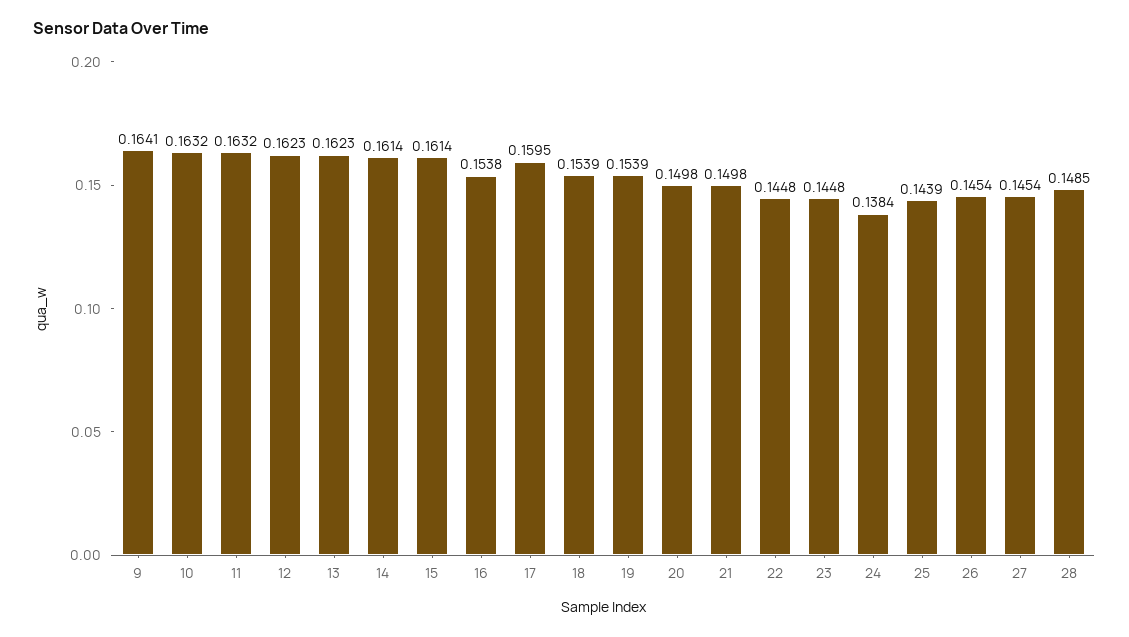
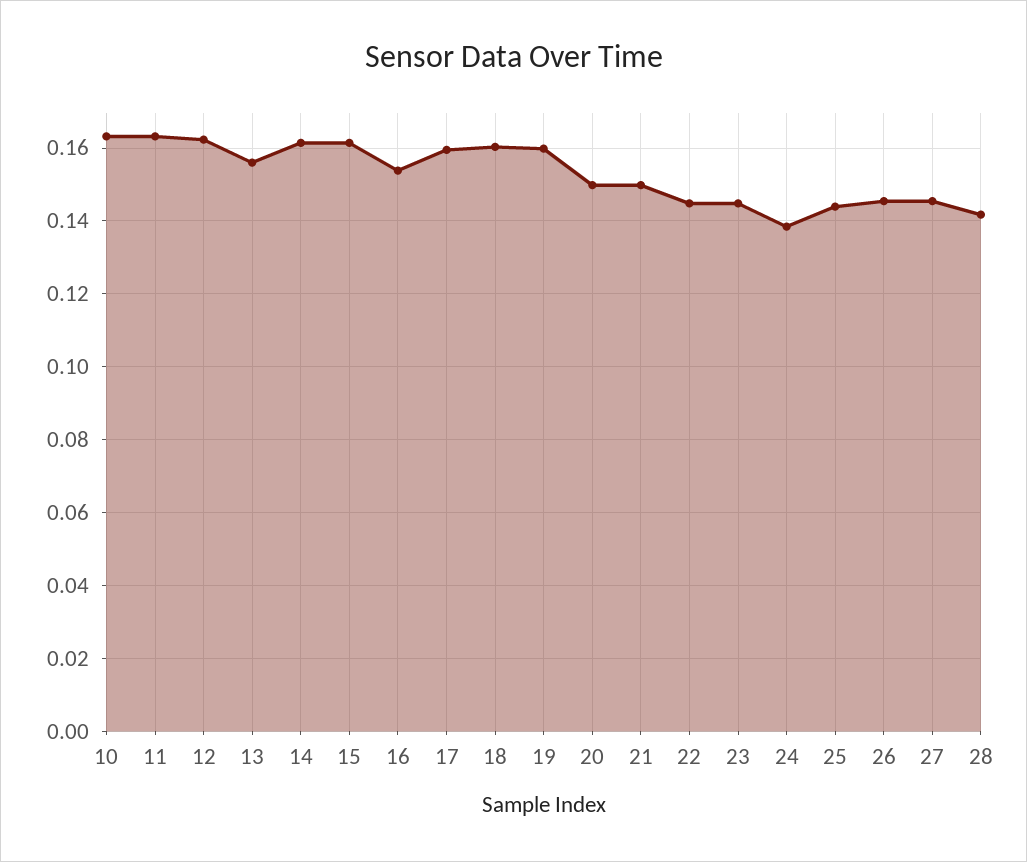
9: 0.1641 -> none
13: 0.1623 -> 0.156
18: 0.1539 -> 0.16
19: 0.1539 -> 0.16
28: 0.1485 -> 0.142

